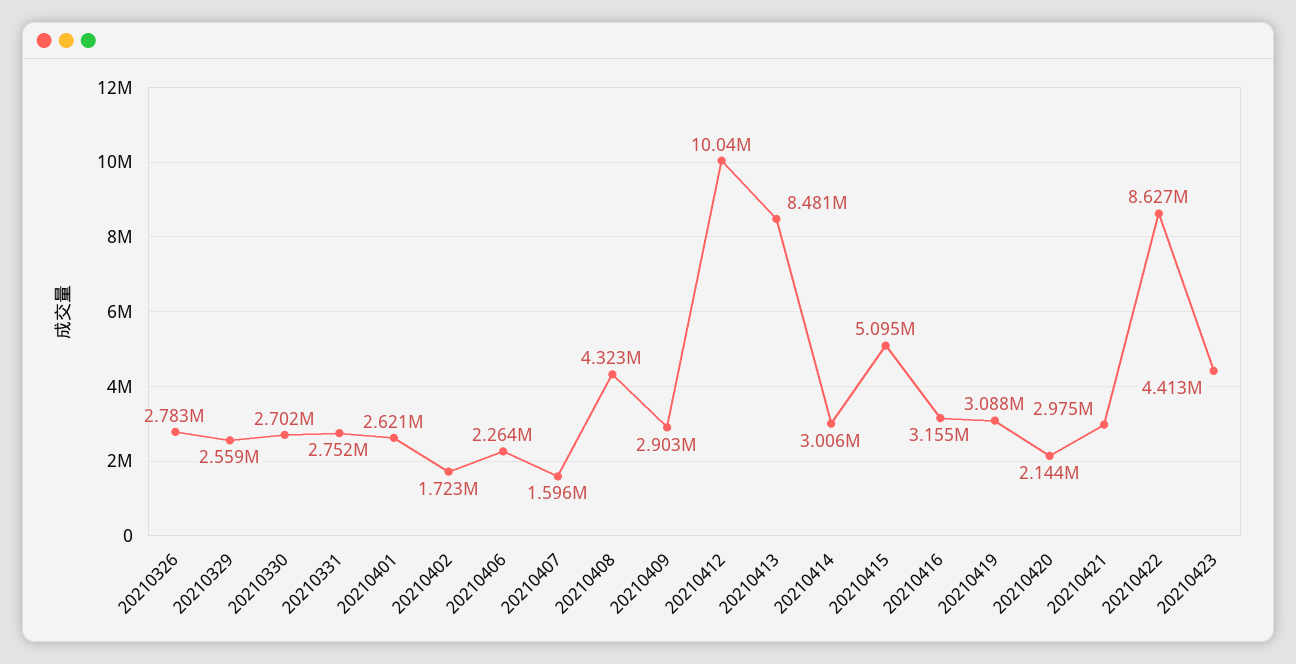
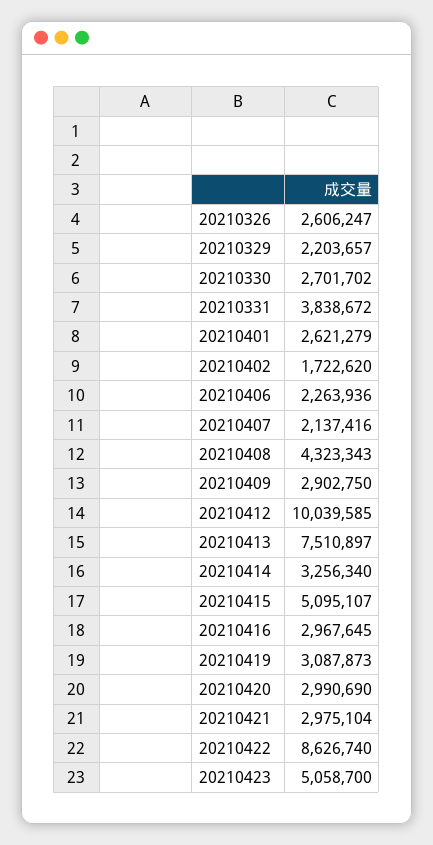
20210326: 2783000 -> 2606247
20210329: 2559000 -> 2203657
20210331: 2752000 -> 3838672
20210407: 1596000 -> 2137416
20210413: 8481000 -> 7510897
20210414: 3006000 -> 3256340
20210416: 3155000 -> 2967645
20210420: 2144000 -> 2990690
20210423: 4413000 -> 5058700

